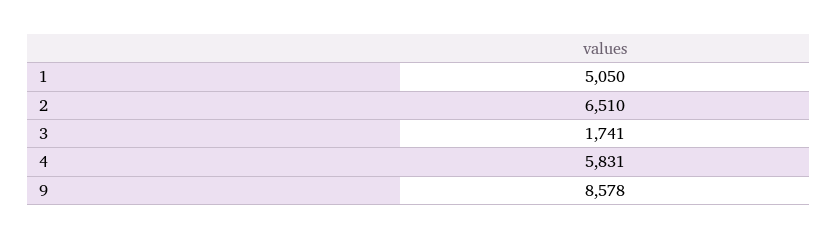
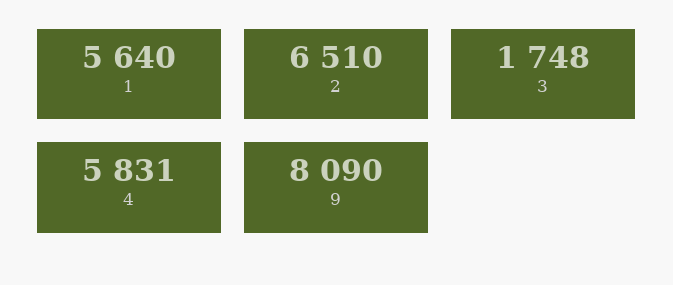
1: 5050 -> 5640
3: 1741 -> 1748
9: 8578 -> 8090

